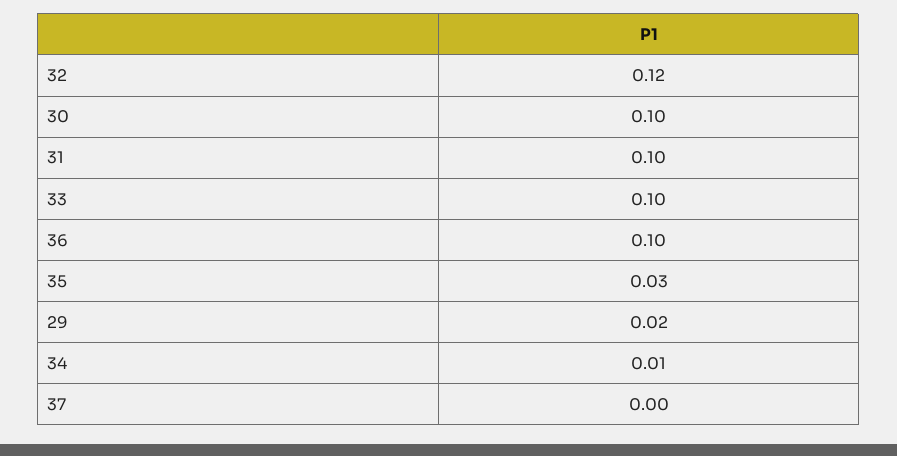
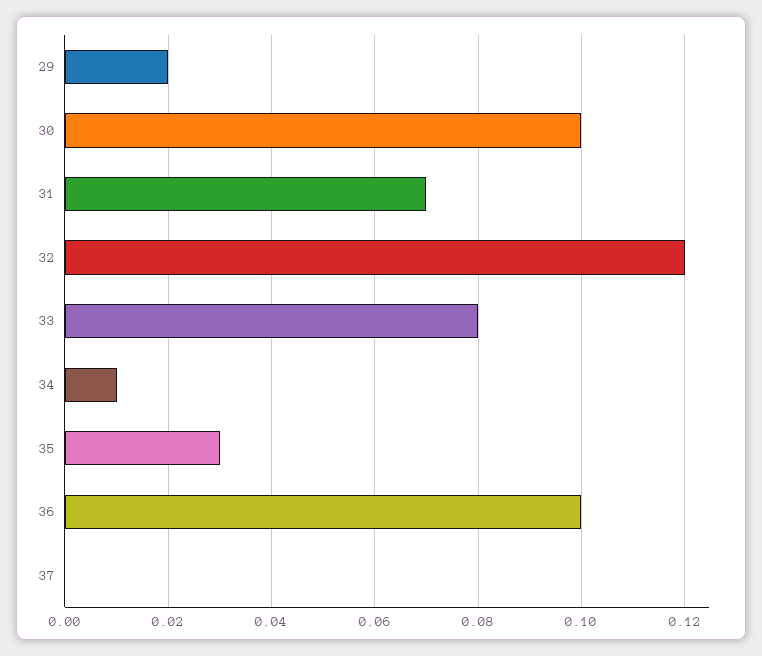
31: 0.1 -> 0.07
33: 0.1 -> 0.08

